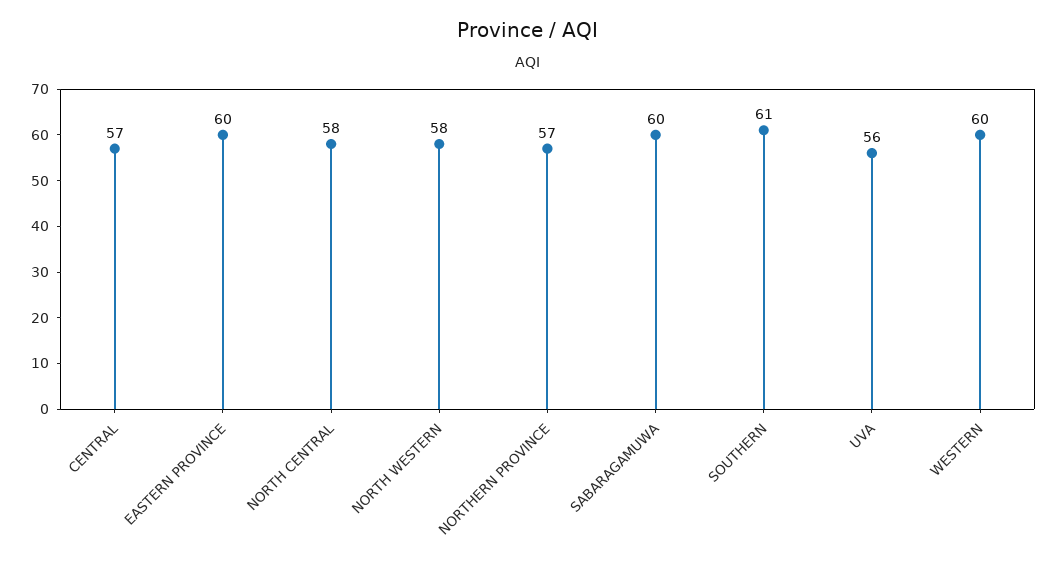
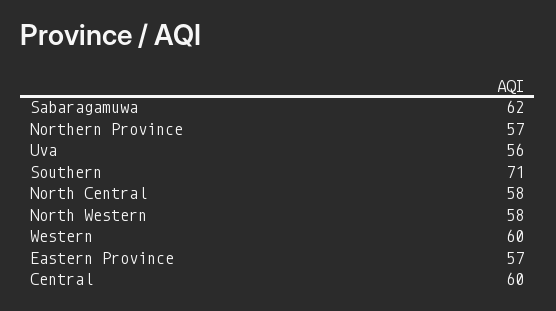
CENTRAL: 57 -> 60
EASTERN PROVINCE: 60 -> 57
SABARAGAMUWA: 60 -> 62
SOUTHERN: 61 -> 71

